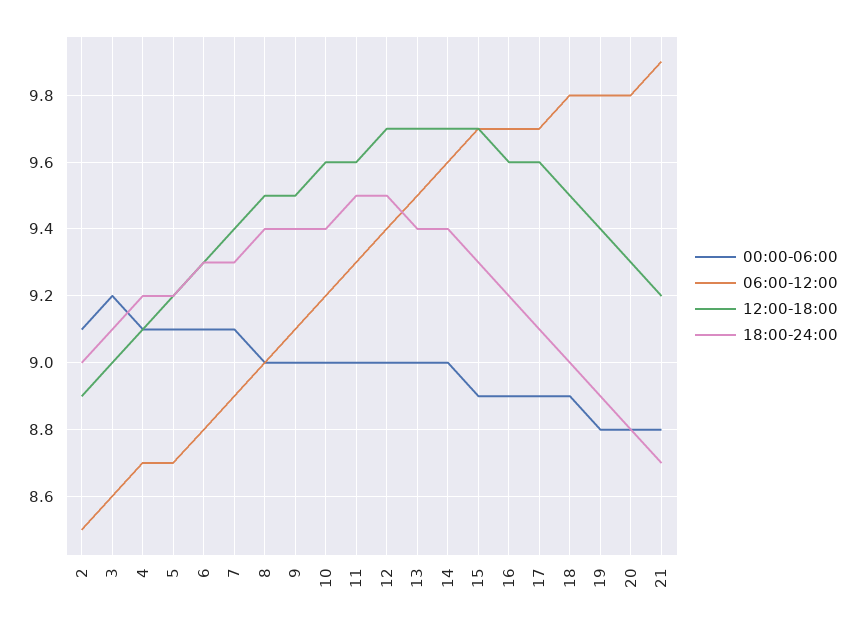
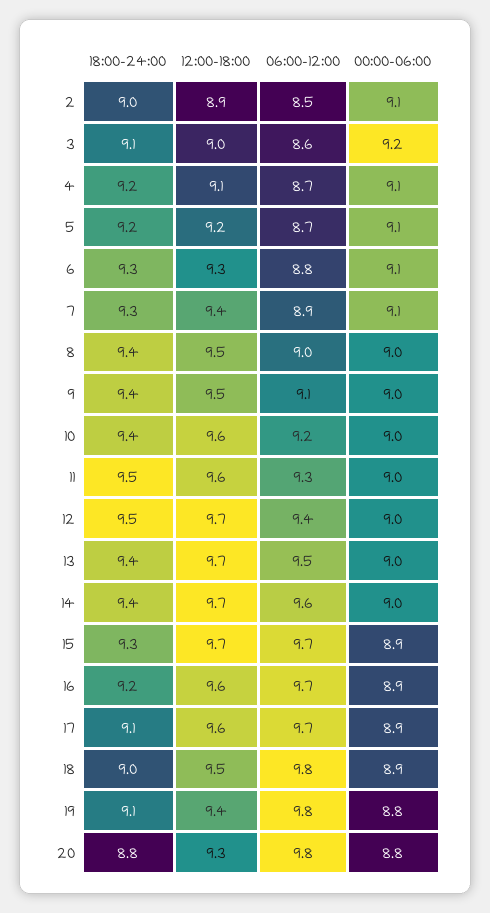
18:00-24:00, 19: 8.9 -> 9.1
00:00-06:00, 21: 8.8 -> none
06:00-12:00, 21: 9.9 -> none
12:00-18:00, 21: 9.2 -> none
18:00-24:00, 21: 8.7 -> none

